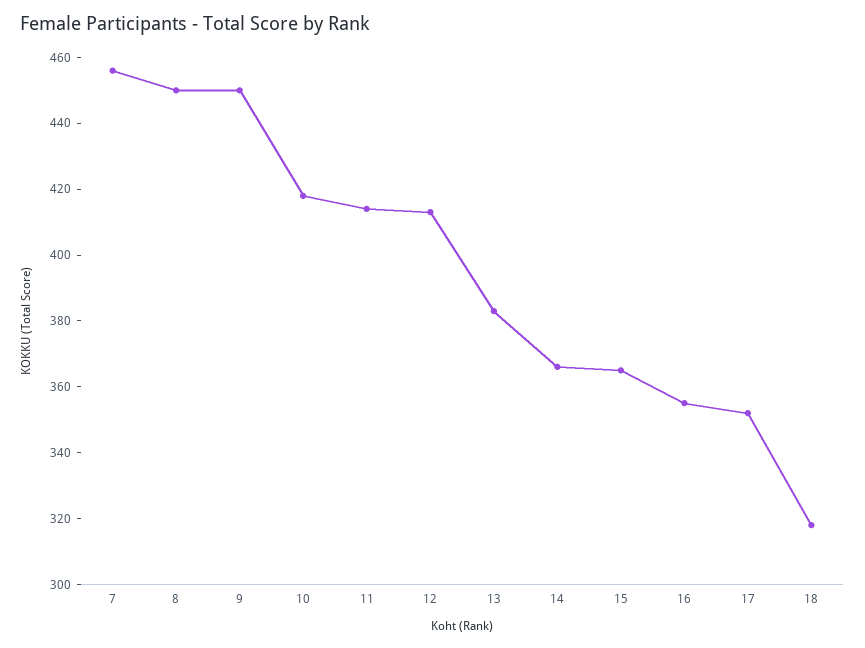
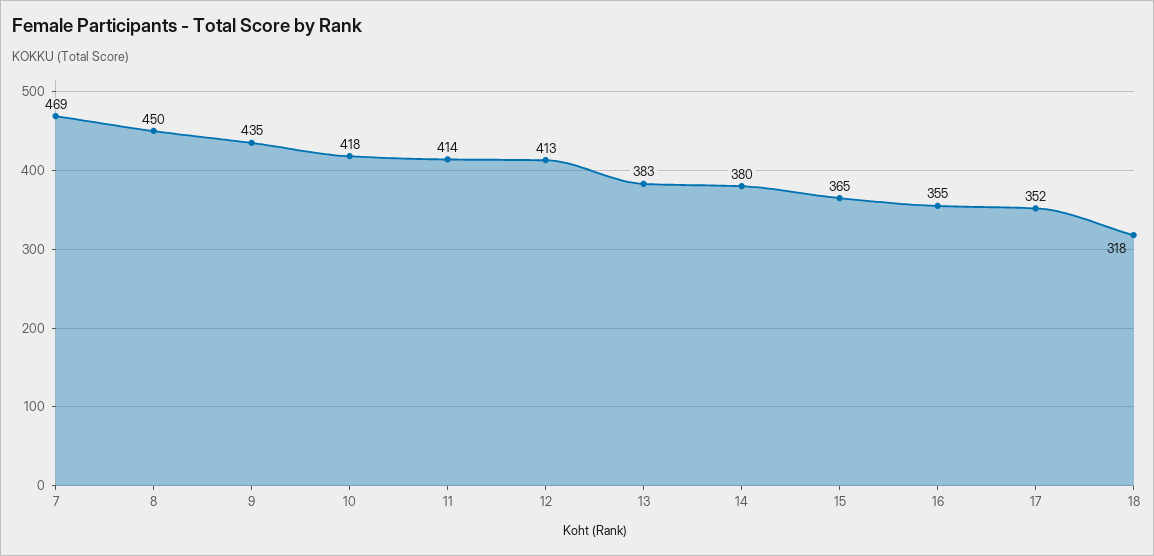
7: 455 -> 469
9: 450 -> 435
14: 365 -> 380

